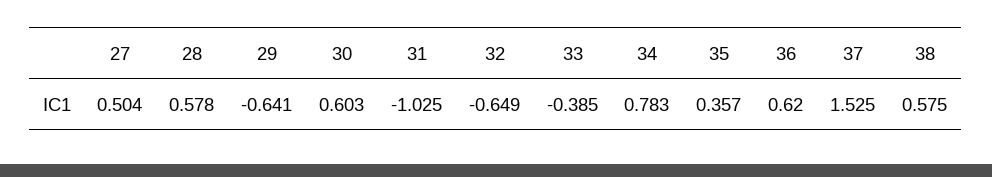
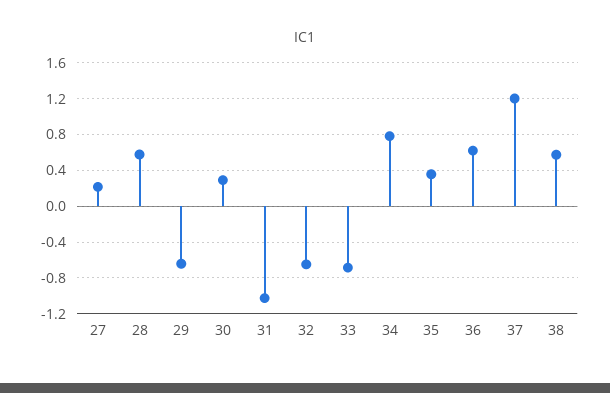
27: 0.504 -> 0.2
30: 0.603 -> 0.3
33: -0.385 -> -0.7
37: 1.525 -> 1.2

